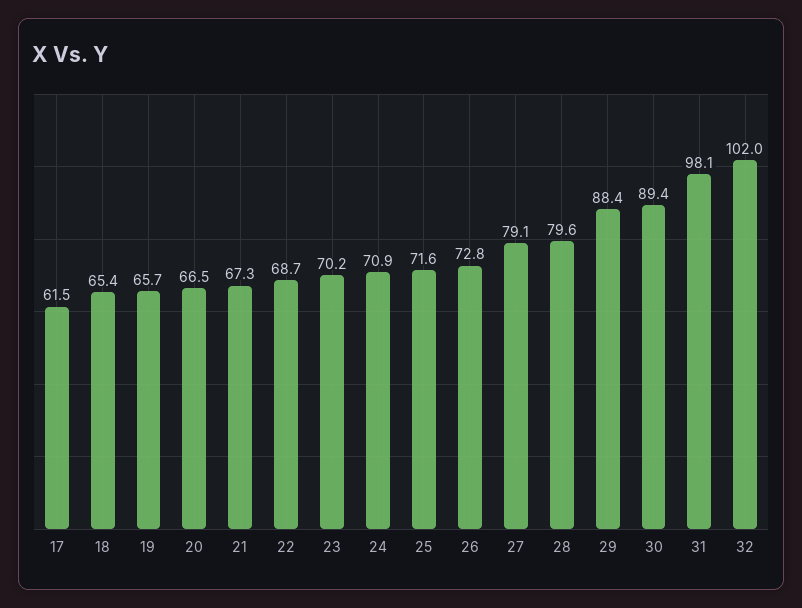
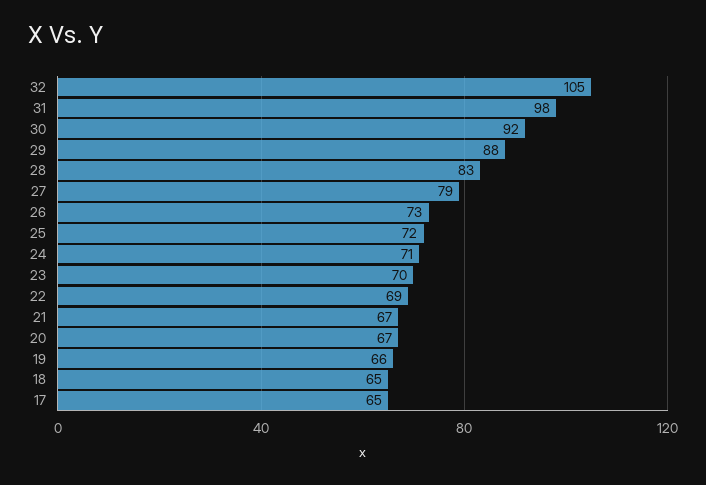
17: 61.5 -> 65
28: 79.6 -> 83
30: 89.4 -> 92
32: 102 -> 105

